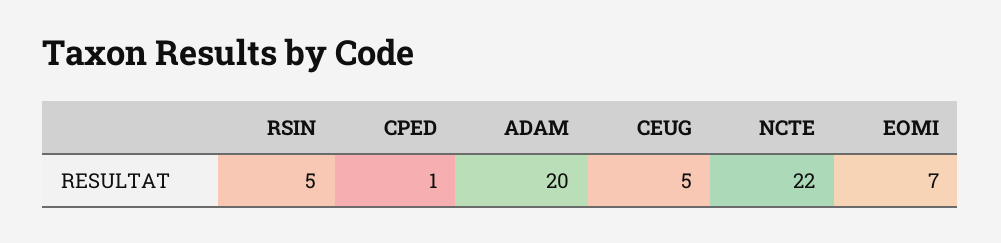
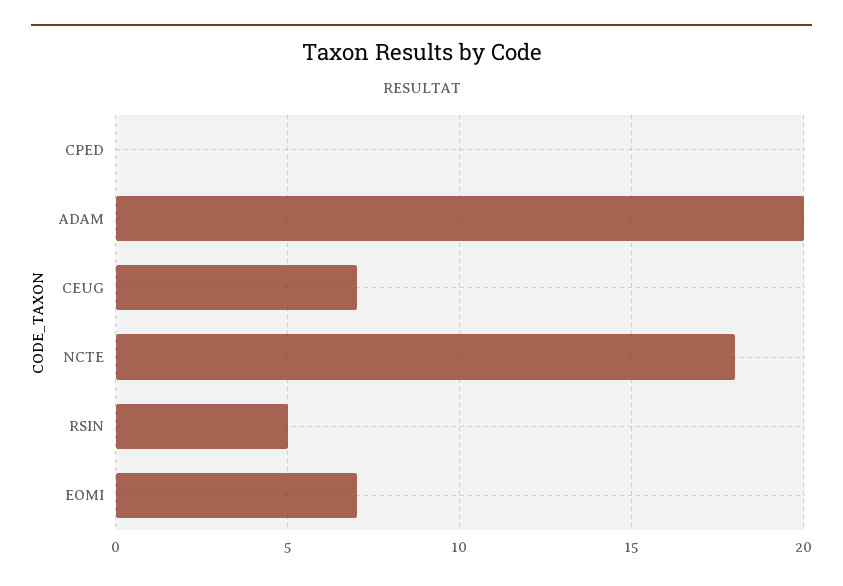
CPED: 1 -> 0
CEUG: 5 -> 7
NCTE: 22 -> 18

